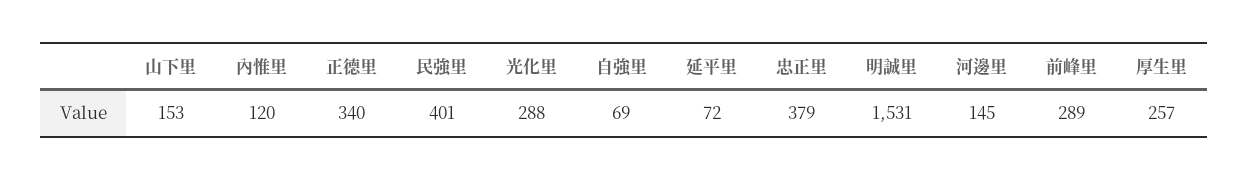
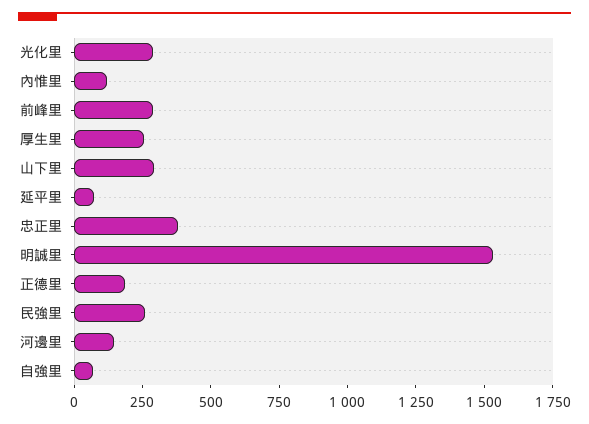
山下里: 153 -> 300
正德里: 340 -> 200
民強里: 401 -> 250

